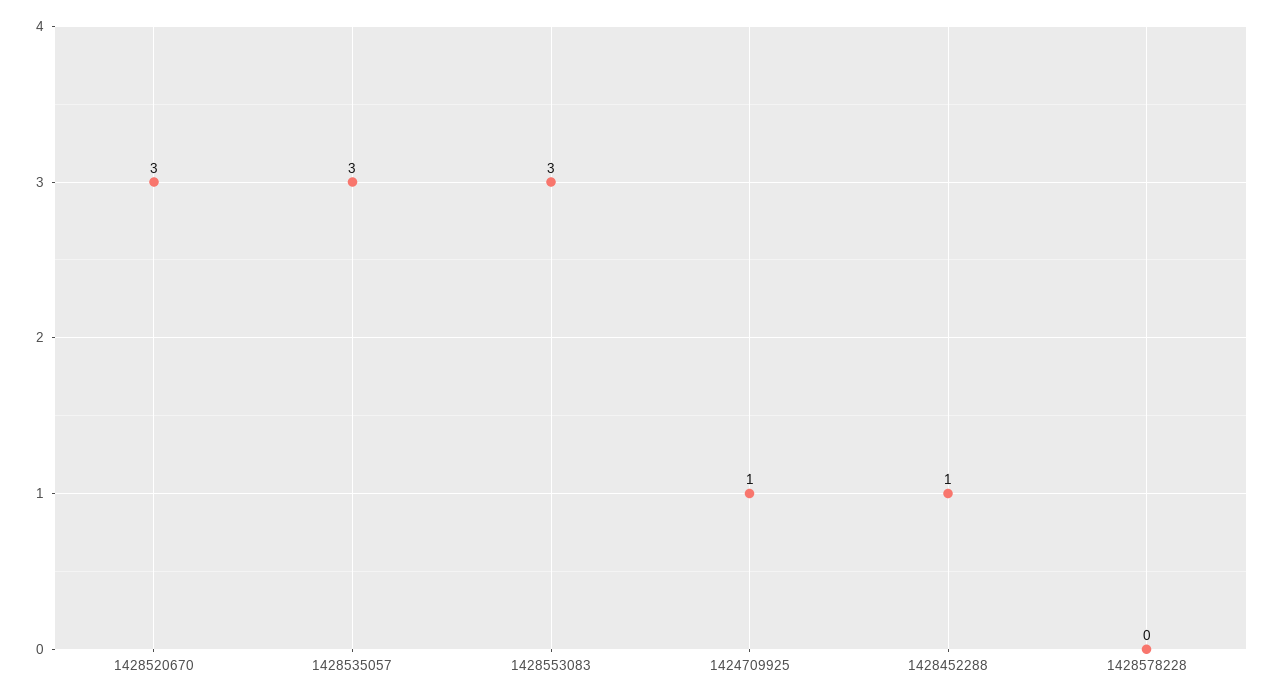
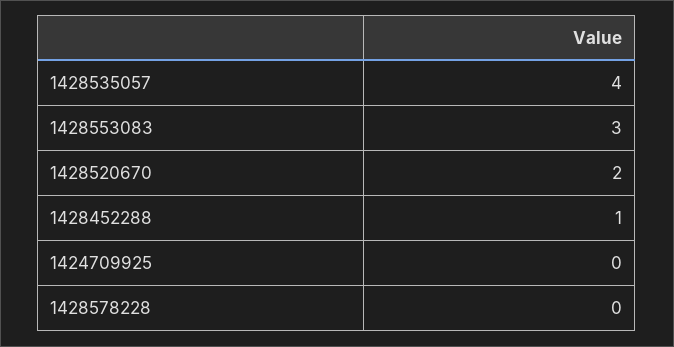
1428520670: 3 -> 2
1428535057: 3 -> 4
1424709925: 1 -> 0

